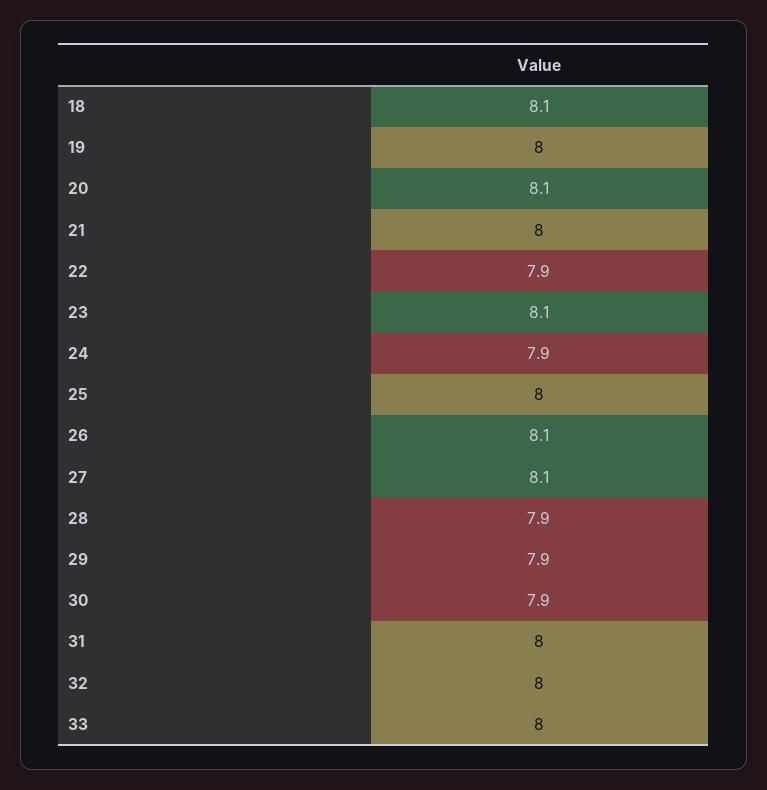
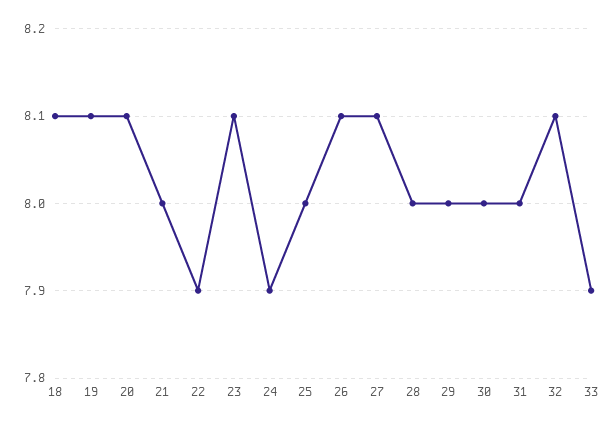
19: 8 -> 8.1
28: 7.9 -> 8
29: 7.9 -> 8
30: 7.9 -> 8
32: 8 -> 8.1
33: 8 -> 7.9

